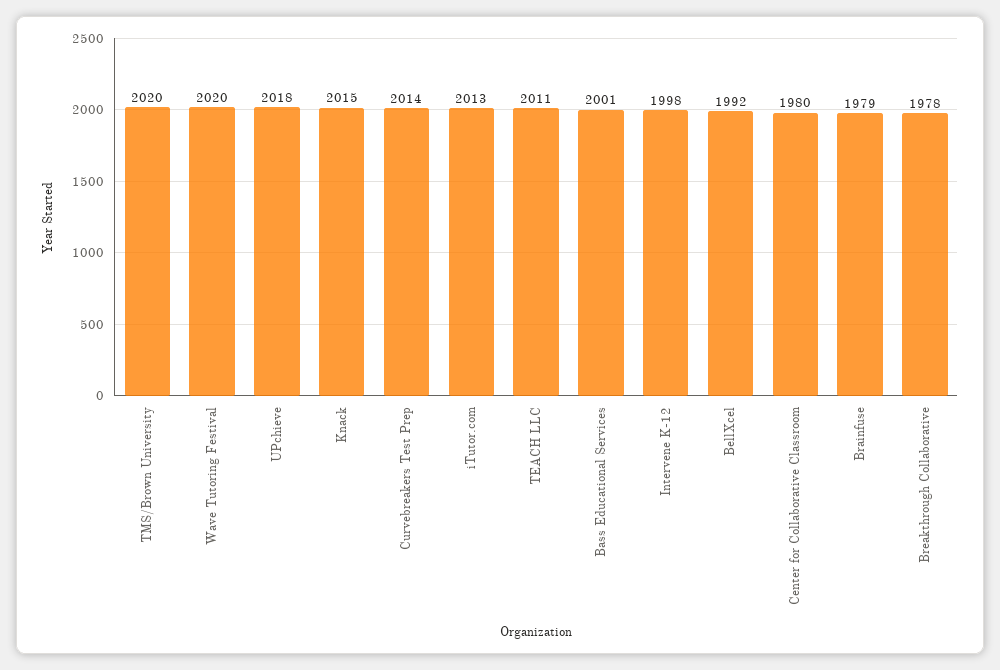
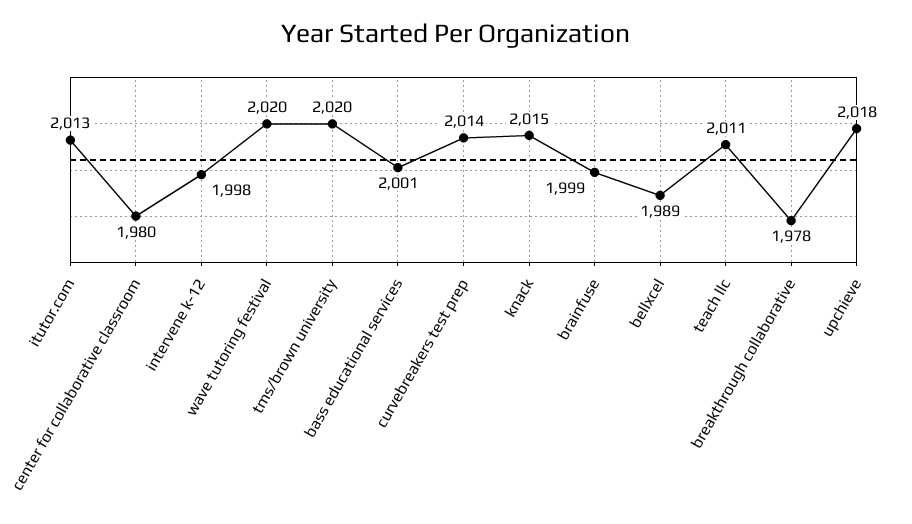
BellXcel: 1992 -> 1989
Brainfuse: 1979 -> 1999

